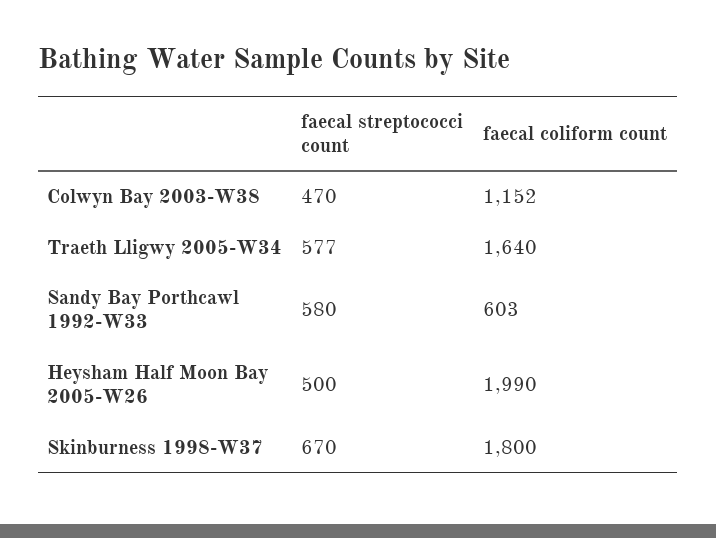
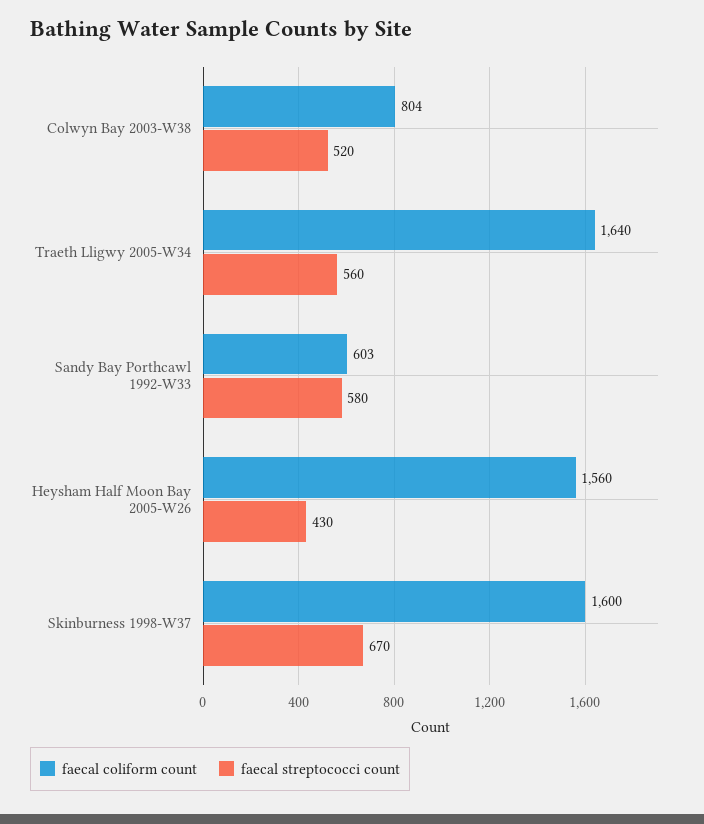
faecal streptococci count, Colwyn Bay 2003-W38: 470 -> 520
faecal coliform count, Colwyn Bay 2003-W38: 1152 -> 804
faecal streptococci count, Traeth Lligwy 2005-W34: 577 -> 560
faecal streptococci count, Heysham Half Moon Bay 2005-W26: 500 -> 430
faecal coliform count, Heysham Half Moon Bay 2005-W26: 1990 -> 1560
faecal coliform count, Skinburness 1998-W37: 1800 -> 1600

